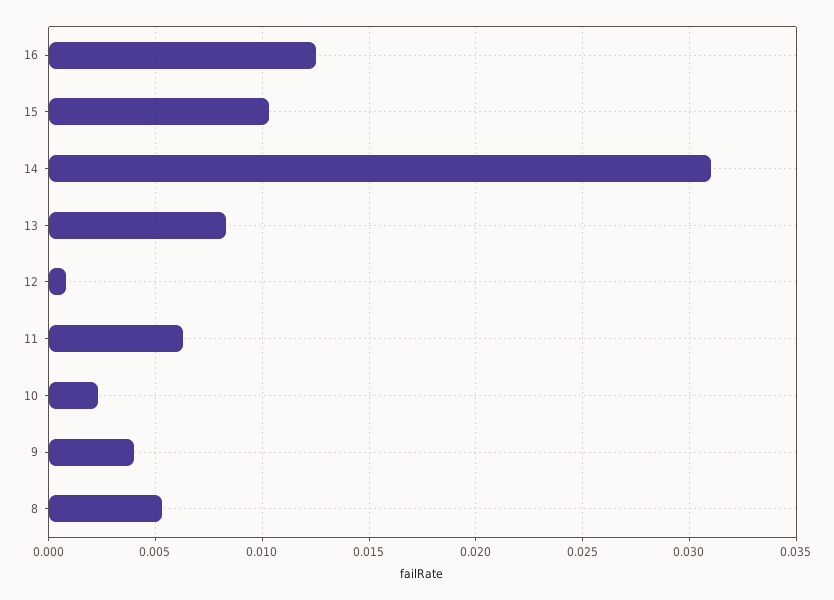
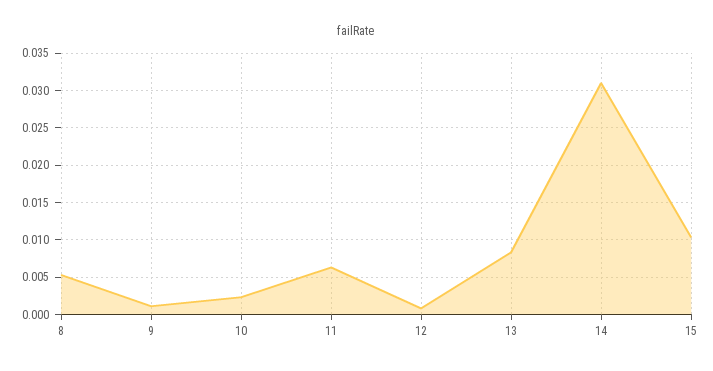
16: 0.0125 -> none
9: 0.004 -> 0.001

